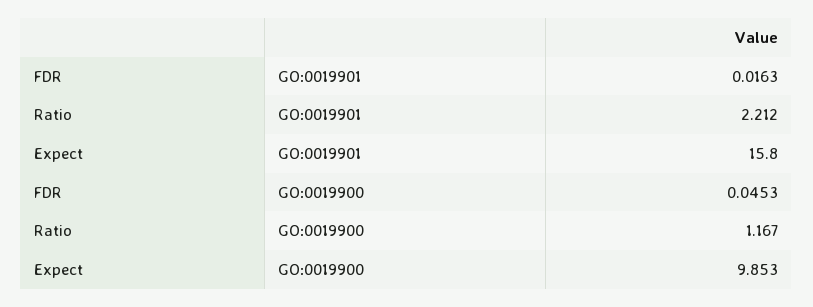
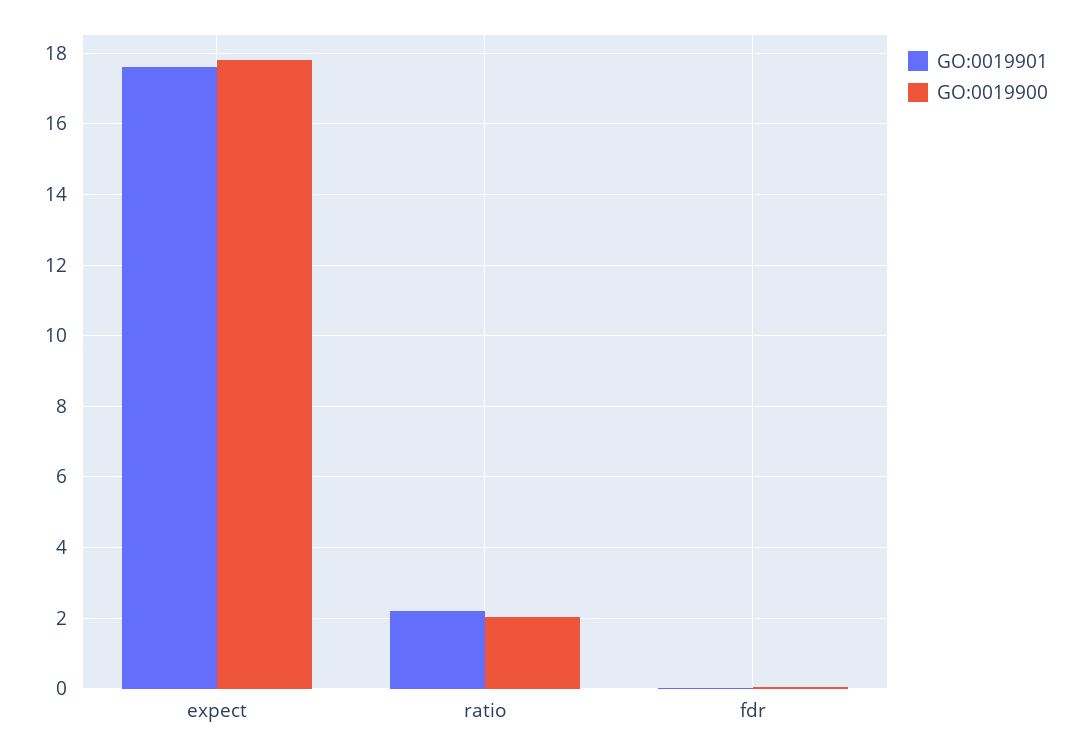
GO:0019901, Expect: 15.8 -> 17.6
GO:0019900, Ratio: 1.167 -> 2
GO:0019900, Expect: 9.853 -> 17.8

